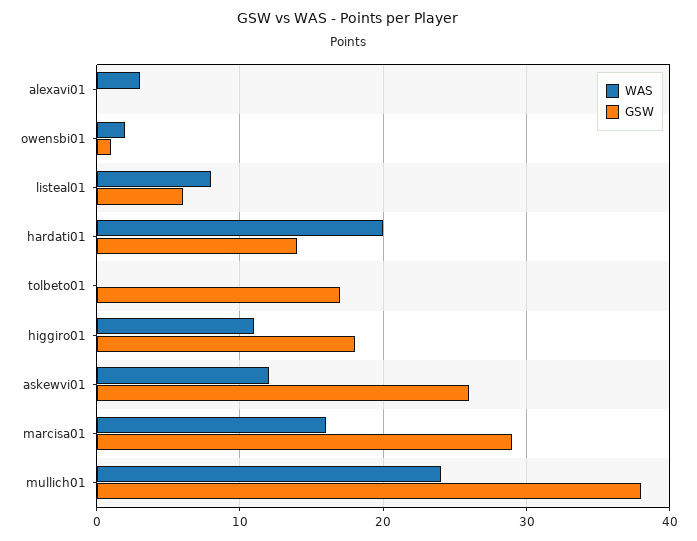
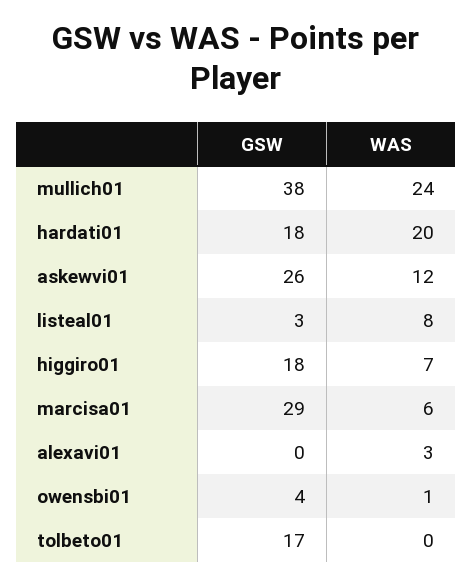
WAS, owensbi01: 2 -> 1
GSW, owensbi01: 1 -> 4
GSW, listeal01: 6 -> 3
GSW, hardati01: 14 -> 18
WAS, higgiro01: 11 -> 7
WAS, marcisa01: 16 -> 6

